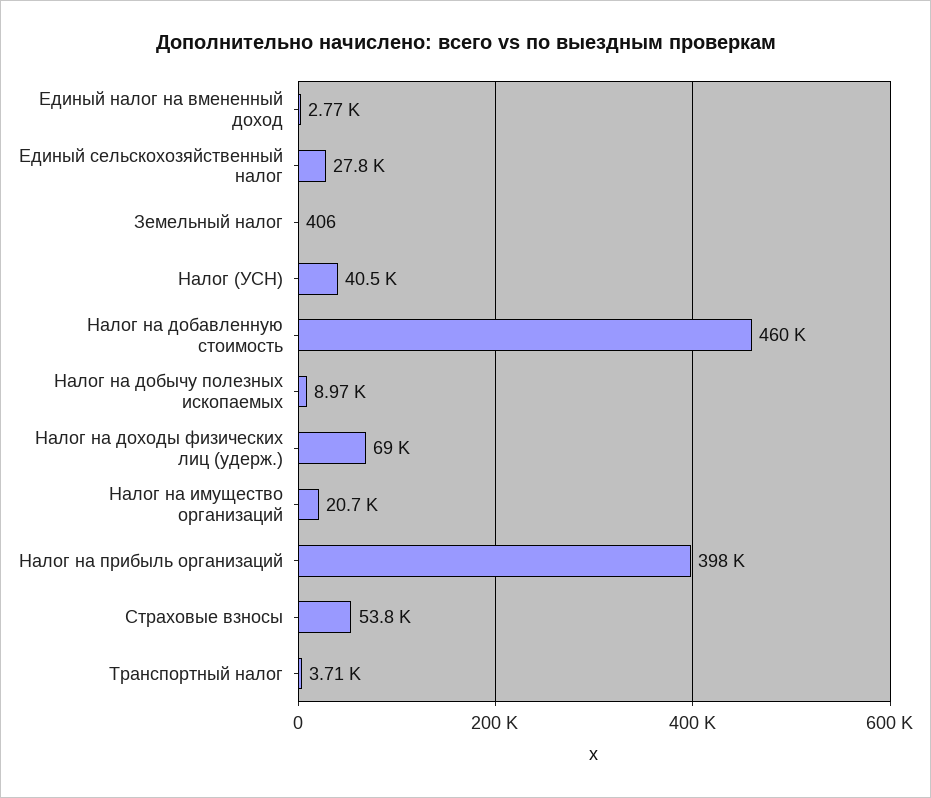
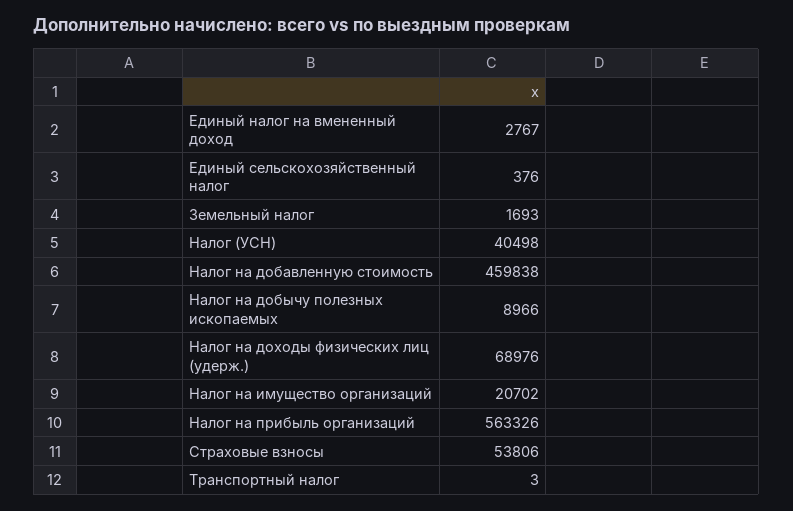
Единый сельскохозяйственный налог: 27800 -> 376
Земельный налог: 406 -> 1693
Налог на прибыль организаций: 398000 -> 563326
Транспортный налог: 3710 -> 3

